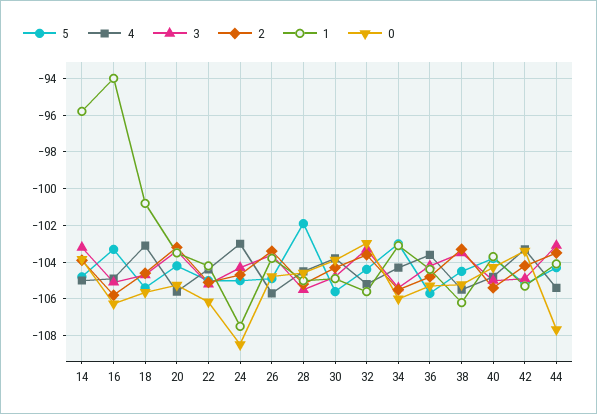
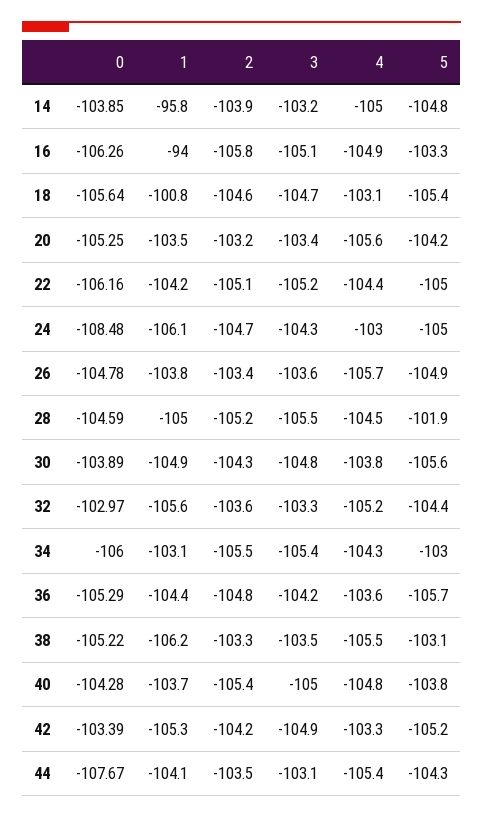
1, 24: -107.5 -> -106.1
5, 38: -104.5 -> -103.1

